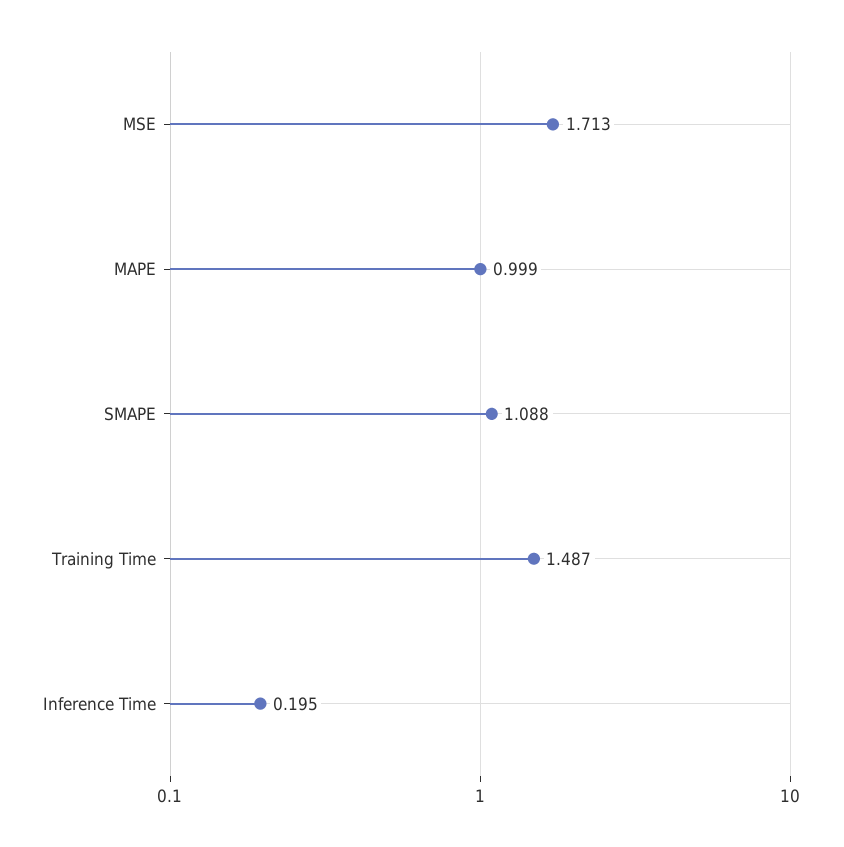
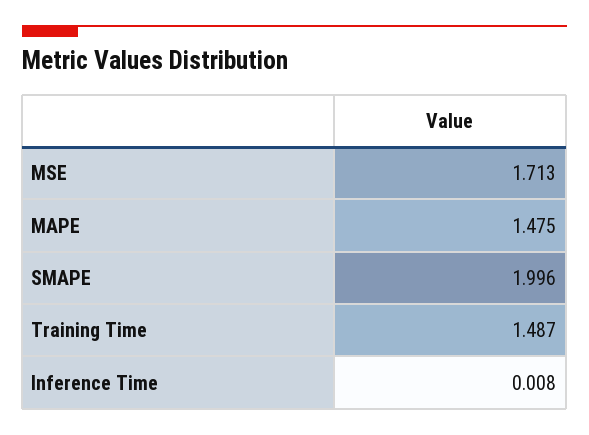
MAPE: 0.999 -> 1.475
SMAPE: 1.088 -> 1.996
Inference Time: 0.195 -> 0.008

